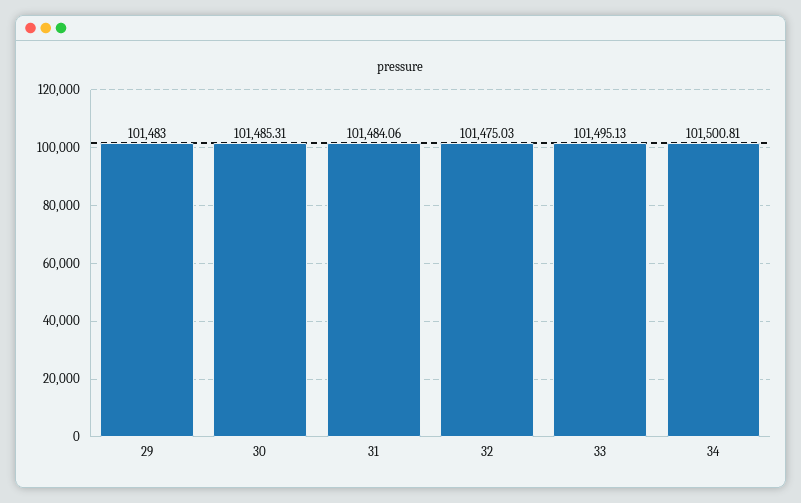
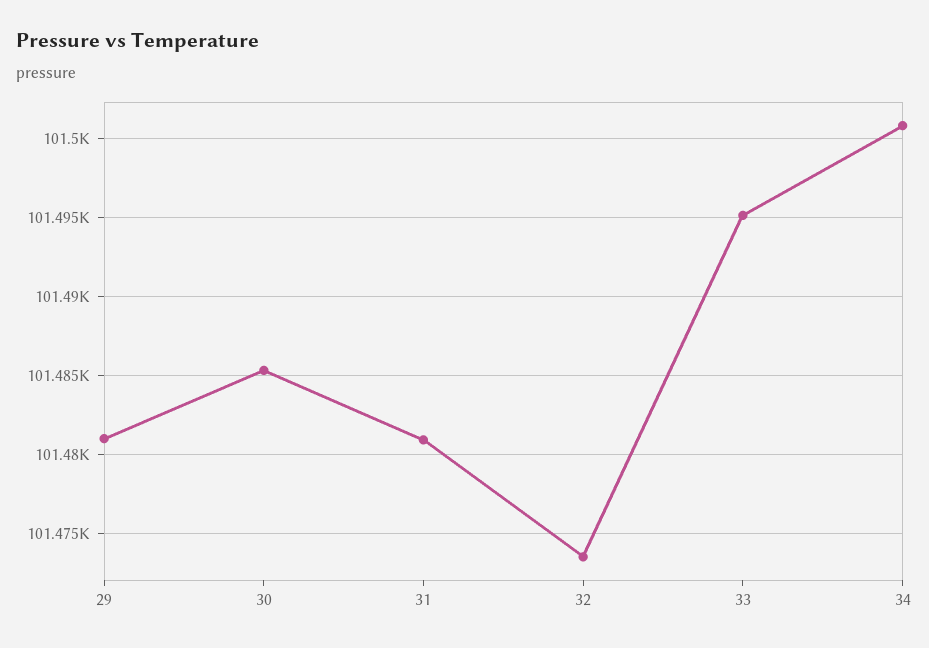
29: 101483 -> 101481
31: 101484.06 -> 101481
32: 101475.03 -> 101473.5

